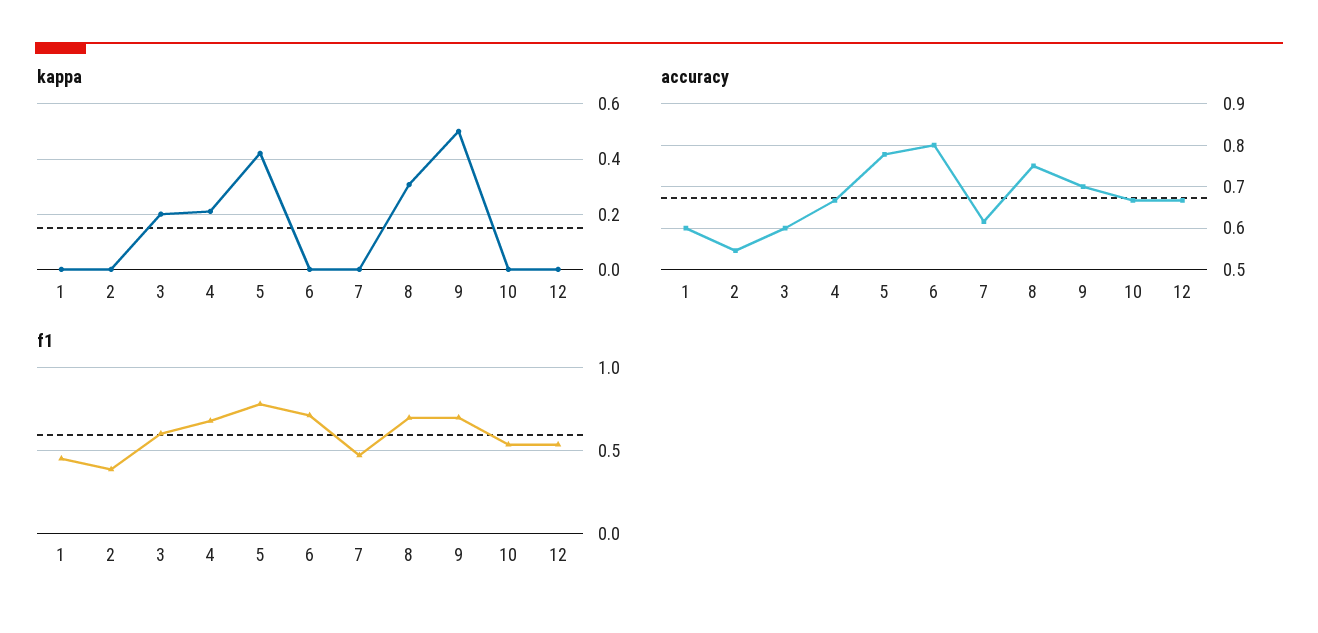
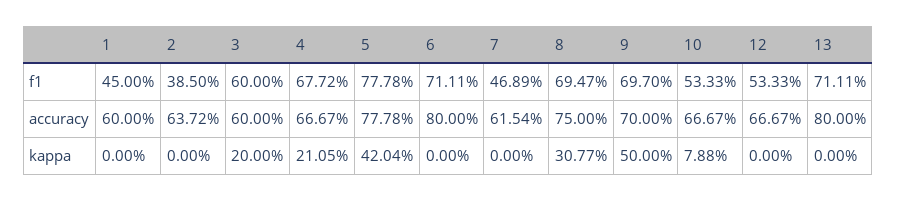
kappa, 10: 0 -> 0.0788
accuracy, 2: 0.54 -> 0.6372
f1, 13: none -> 0.7111
accuracy, 13: none -> 0.8
kappa, 13: none -> 0

